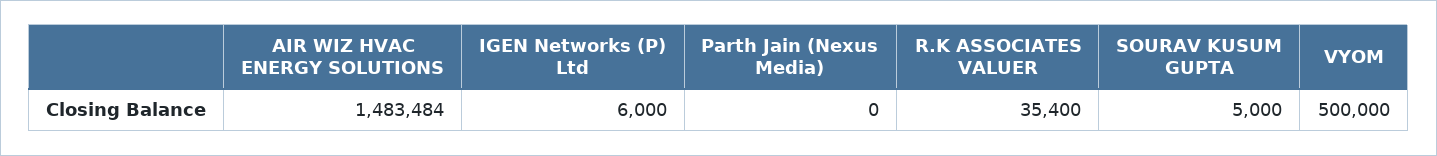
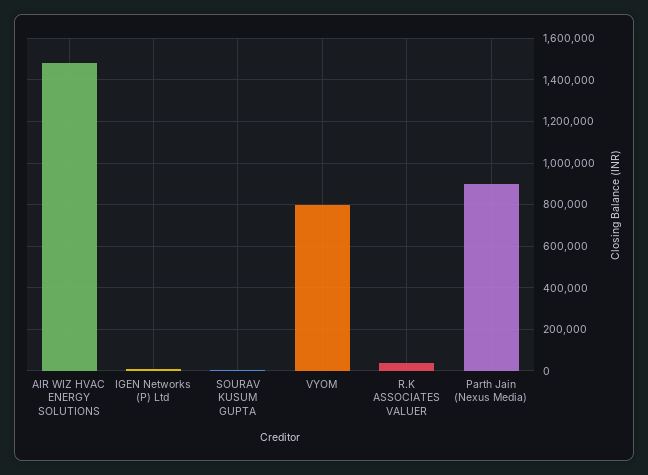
Parth Jain (Nexus Media): 0 -> 900000
VYOM: 500000 -> 800000

